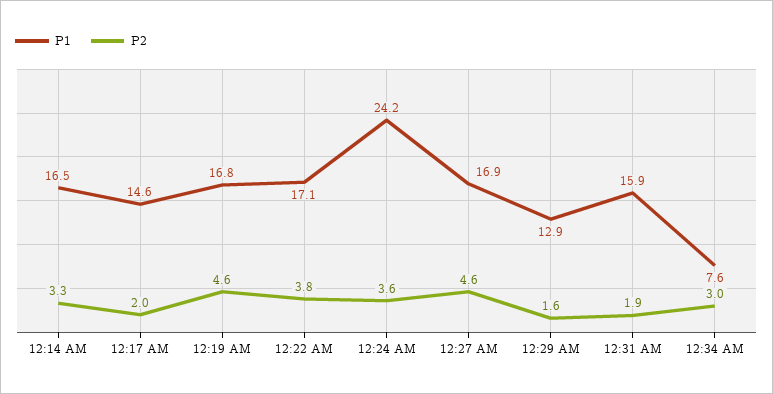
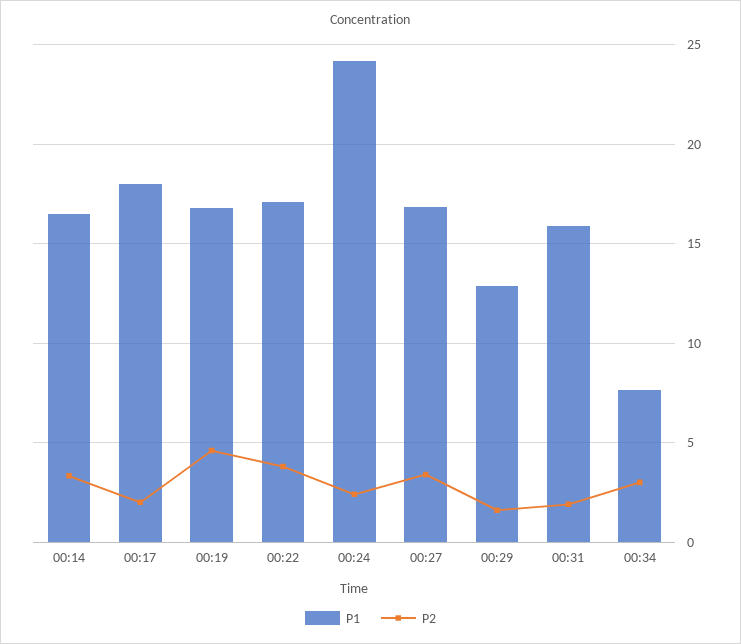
P1, 12:17 AM: 14.6 -> 18
P2, 12:24 AM: 3.6 -> 2.5
P2, 12:27 AM: 4.6 -> 3.5

